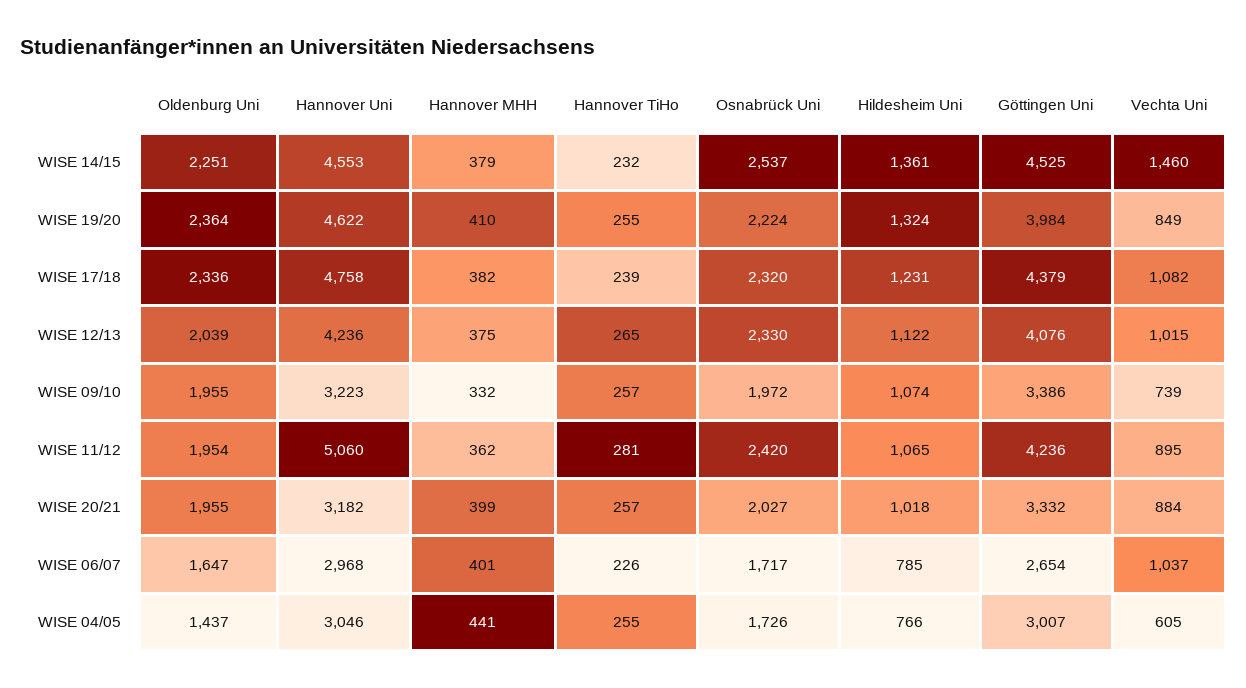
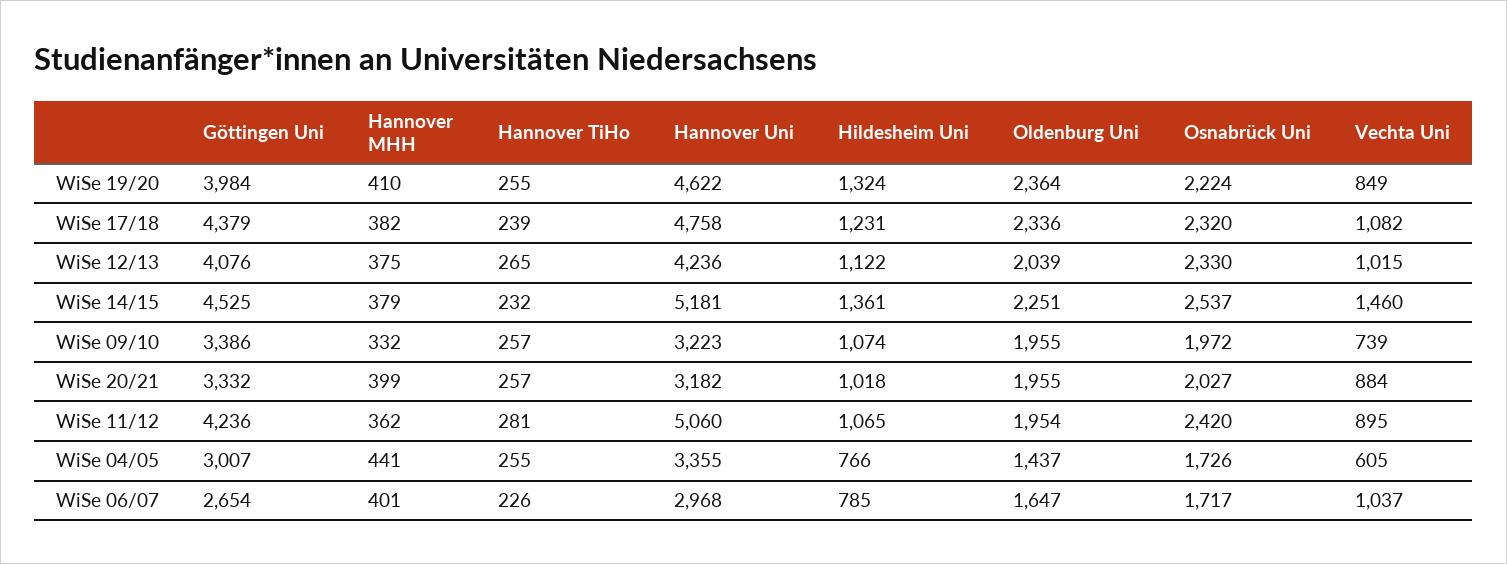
Hannover Uni, WISE 14/15: 4553 -> 5181
Hannover Uni, WISE 04/05: 3046 -> 3355

